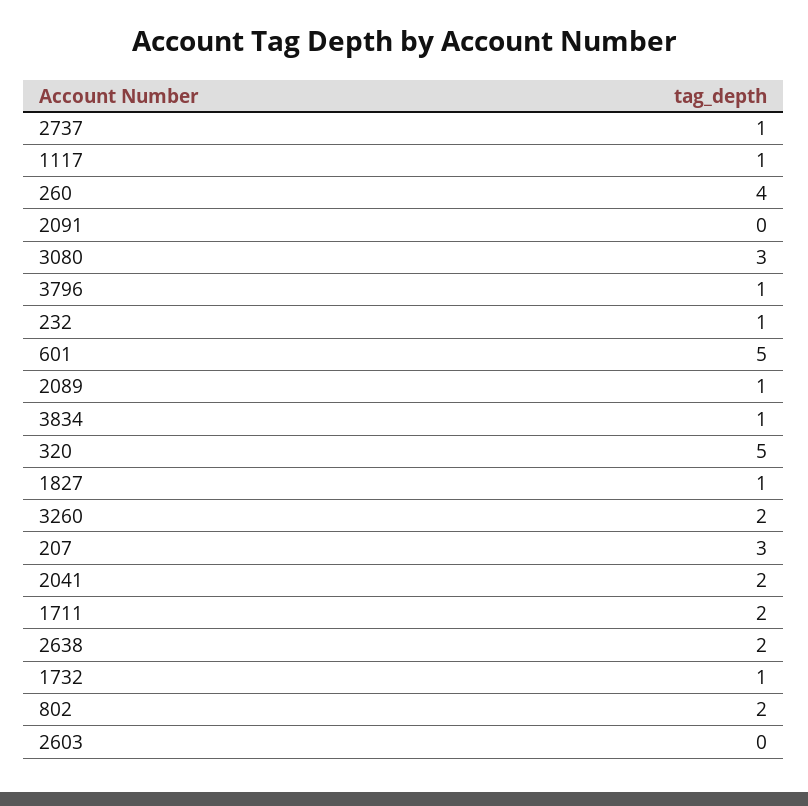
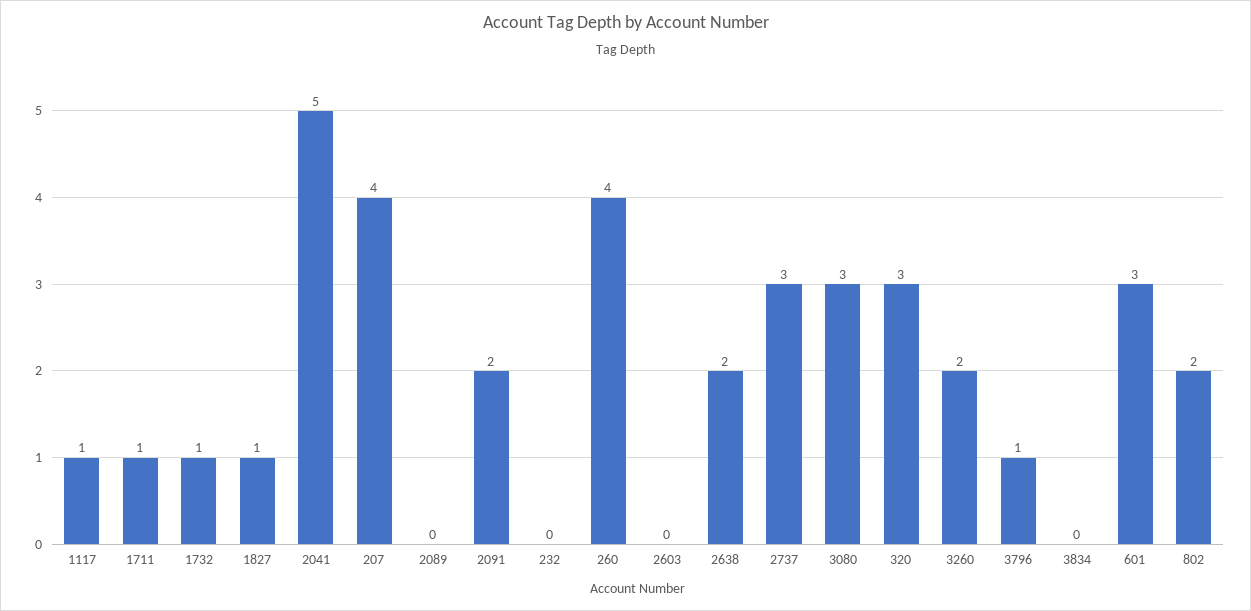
2737: 1 -> 3
2091: 0 -> 2
232: 1 -> 0
601: 5 -> 3
2089: 1 -> 0
3834: 1 -> 0
320: 5 -> 3
207: 3 -> 4
2041: 2 -> 5
1711: 2 -> 1

